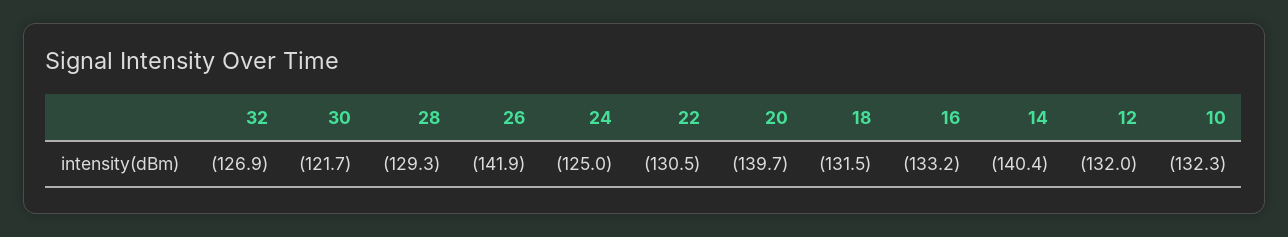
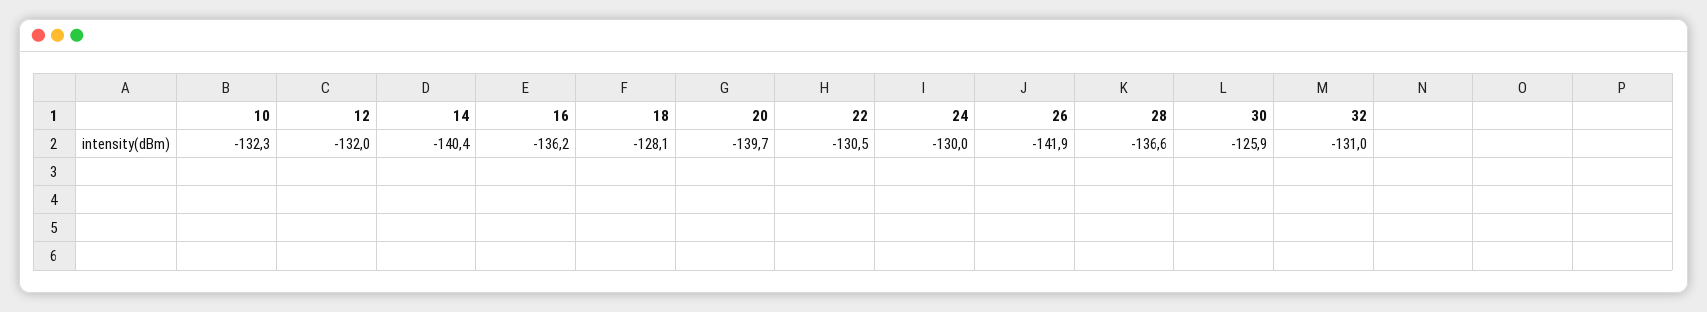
32: -126.9 -> -131
30: -121.7 -> -125.9
28: -129.3 -> -136.6
24: -125 -> -130
18: -131.5 -> -128.1
16: -133.2 -> -136.2

